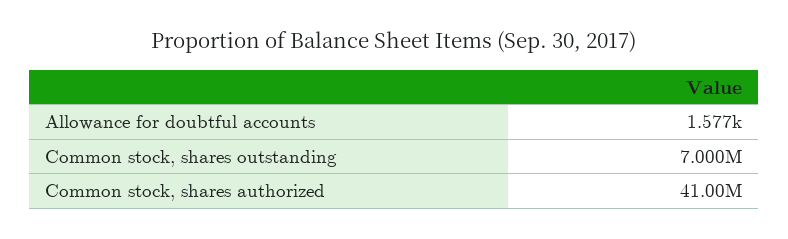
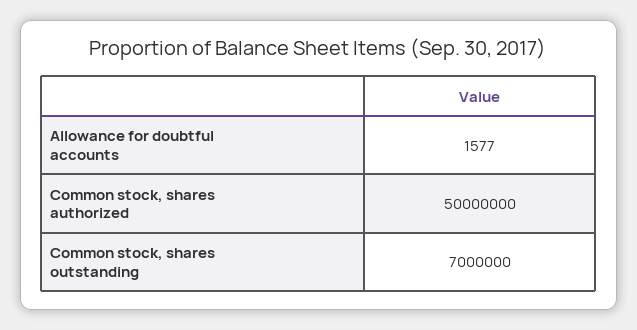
Common stock, shares authorized: 41000000 -> 50000000

